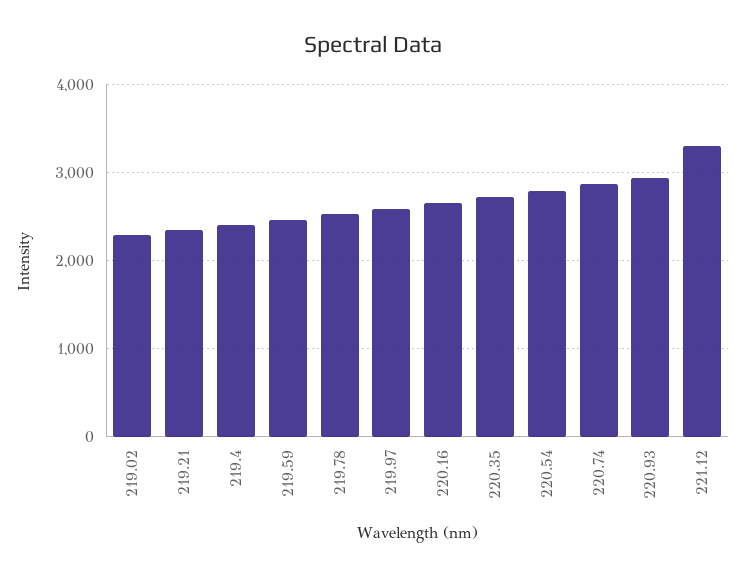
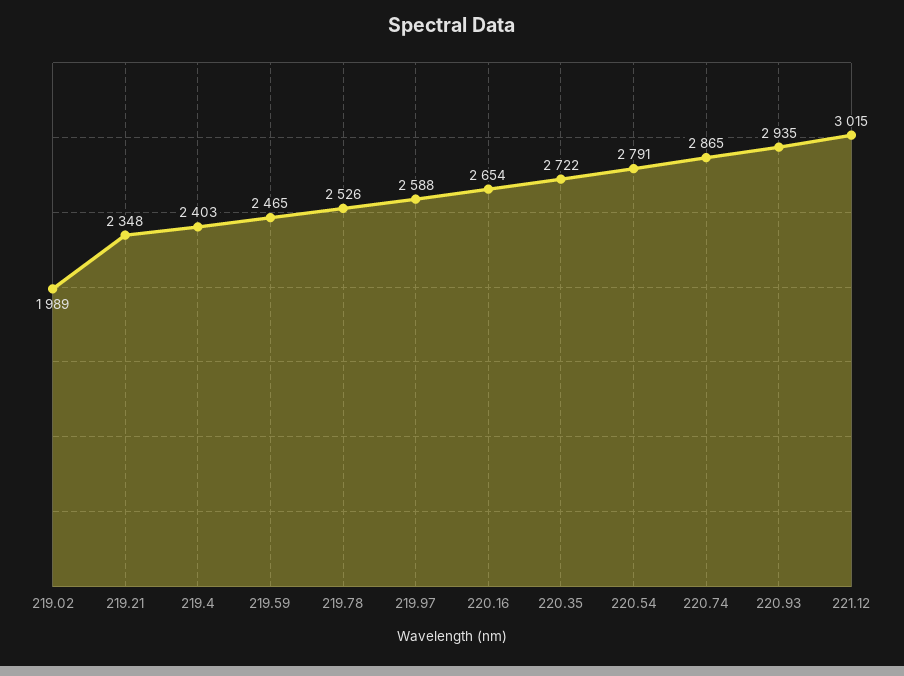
219.02: 2300 -> 1989
221.12: 3300 -> 3015

